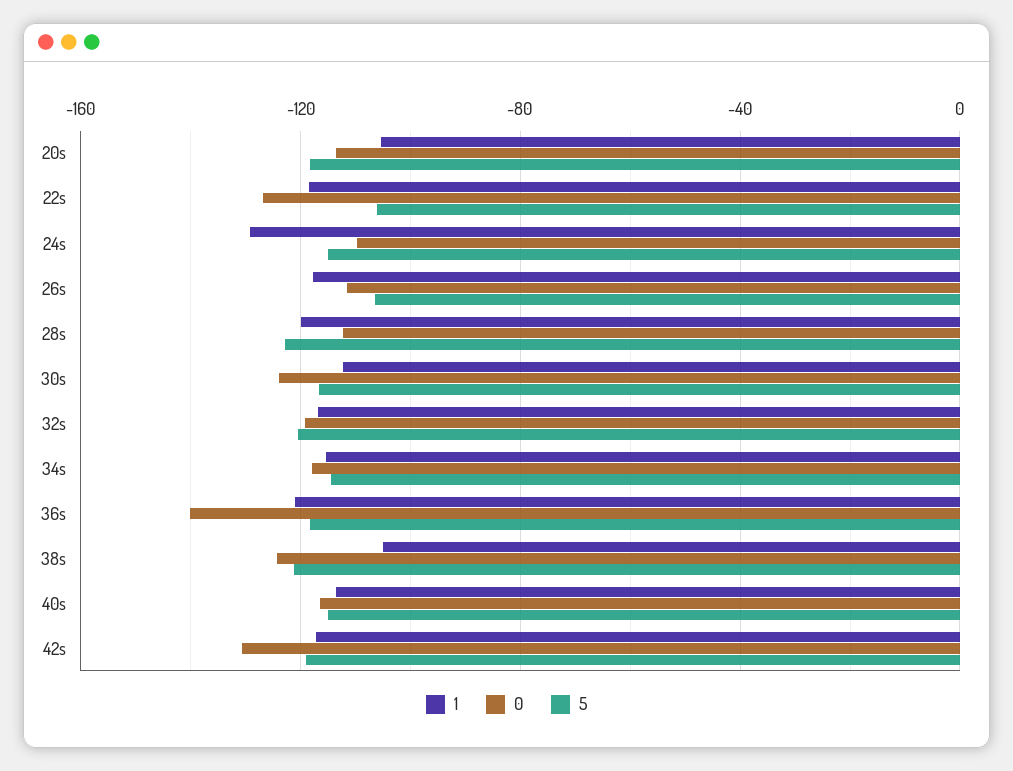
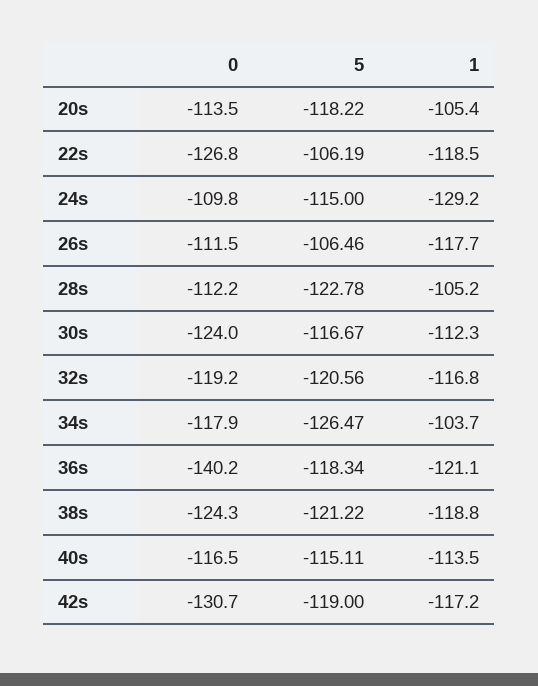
1, 28s: -120 -> -105.2
1, 34s: -115 -> -103.7
5, 34s: -115 -> -126.47
1, 38s: -105 -> -118.8

